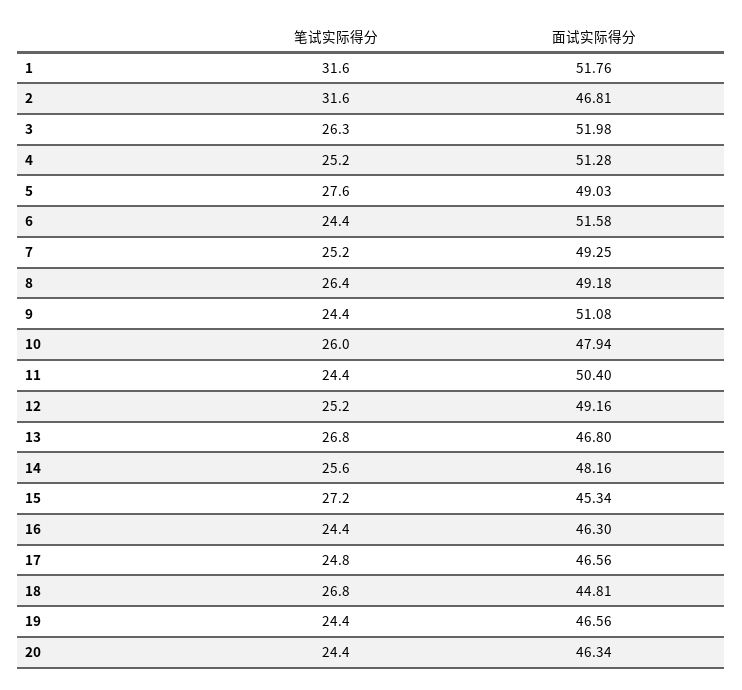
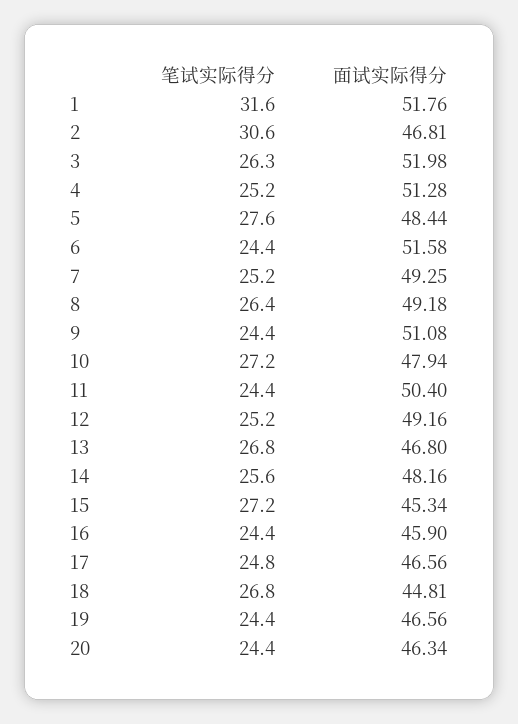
笔试实际得分, 2: 31.6 -> 30.6
面试实际得分, 5: 49.03 -> 48.44
笔试实际得分, 10: 26 -> 27.2
面试实际得分, 16: 46.3 -> 45.9

